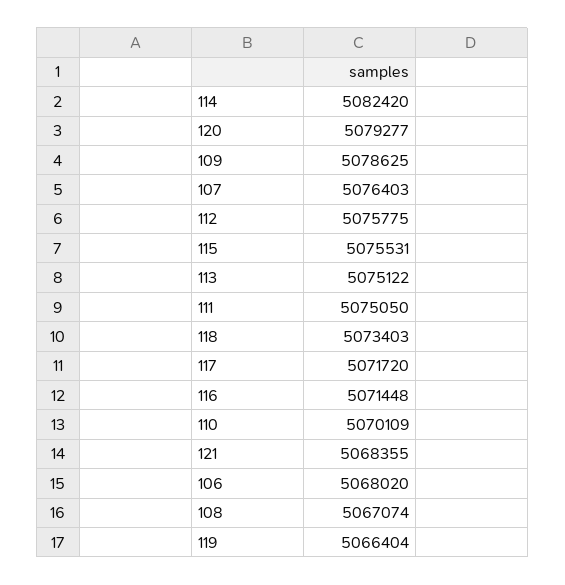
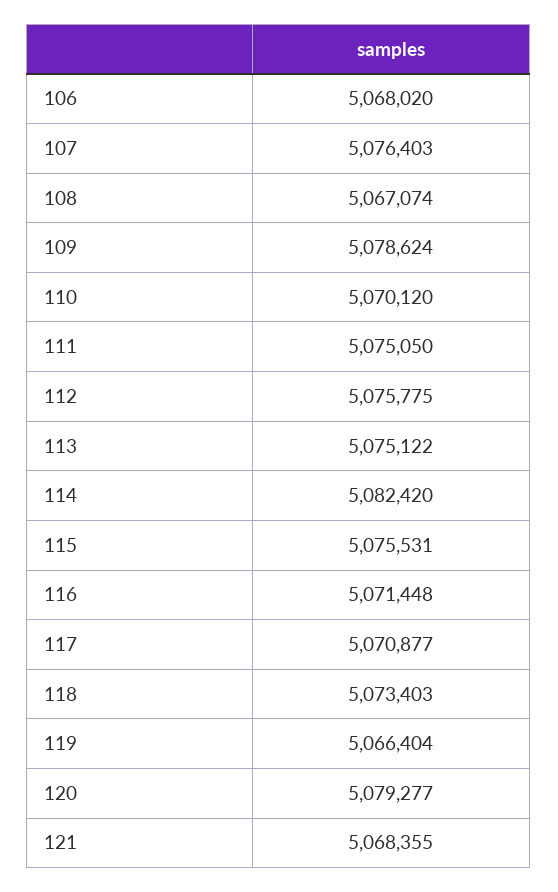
109: 5078625 -> 5078624
117: 5071720 -> 5070877
110: 5070109 -> 5070120

